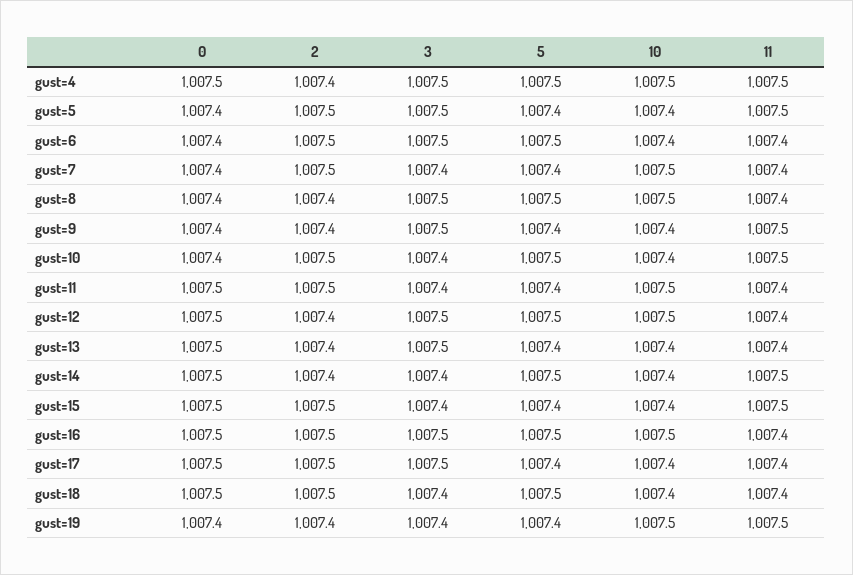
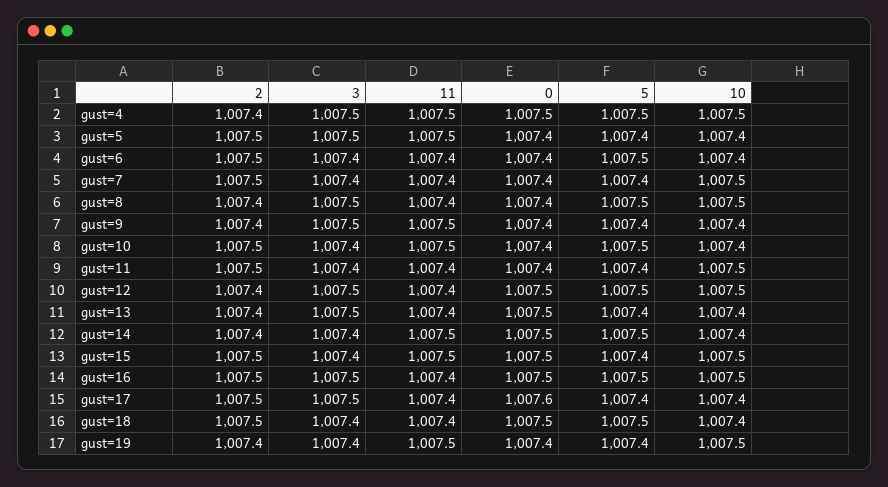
3, gust=6: 1007.5 -> 1007.4
0, gust=11: 1007.5 -> 1007.4
10, gust=15: 1007.4 -> 1007.5
0, gust=17: 1007.5 -> 1007.6

